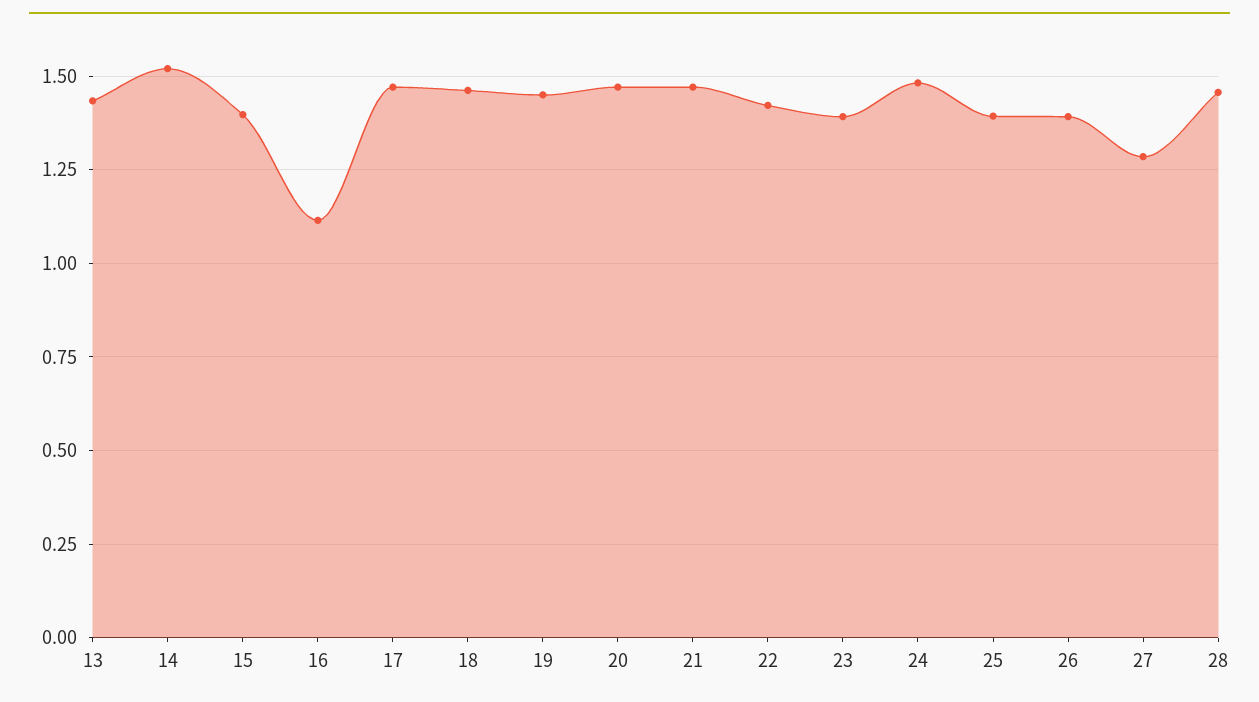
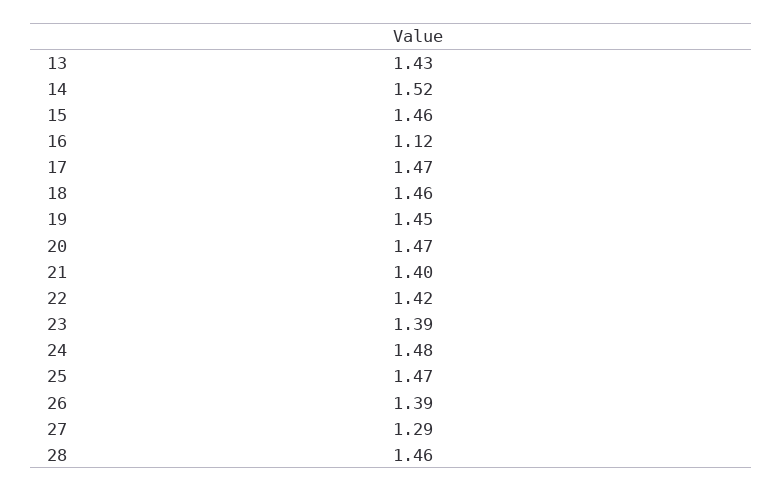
15: 1.4 -> 1.46
21: 1.475 -> 1.4
25: 1.4 -> 1.47

